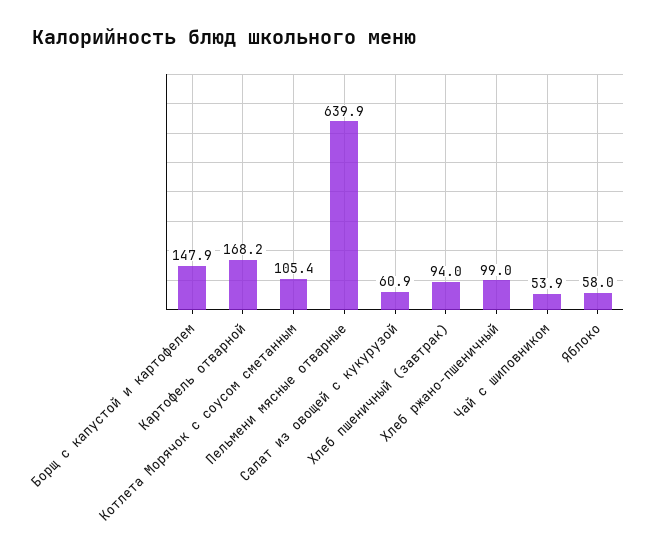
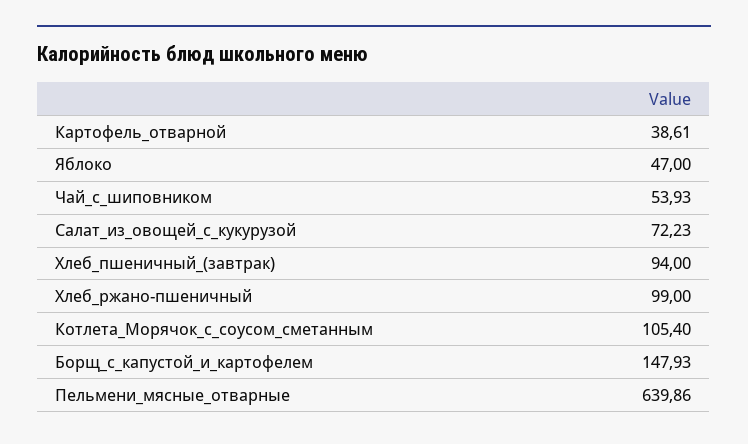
Картофель отварной: 168.2 -> 38.61
Салат из овощей с кукурузой: 60.9 -> 72.23
Яблоко: 58 -> 47

